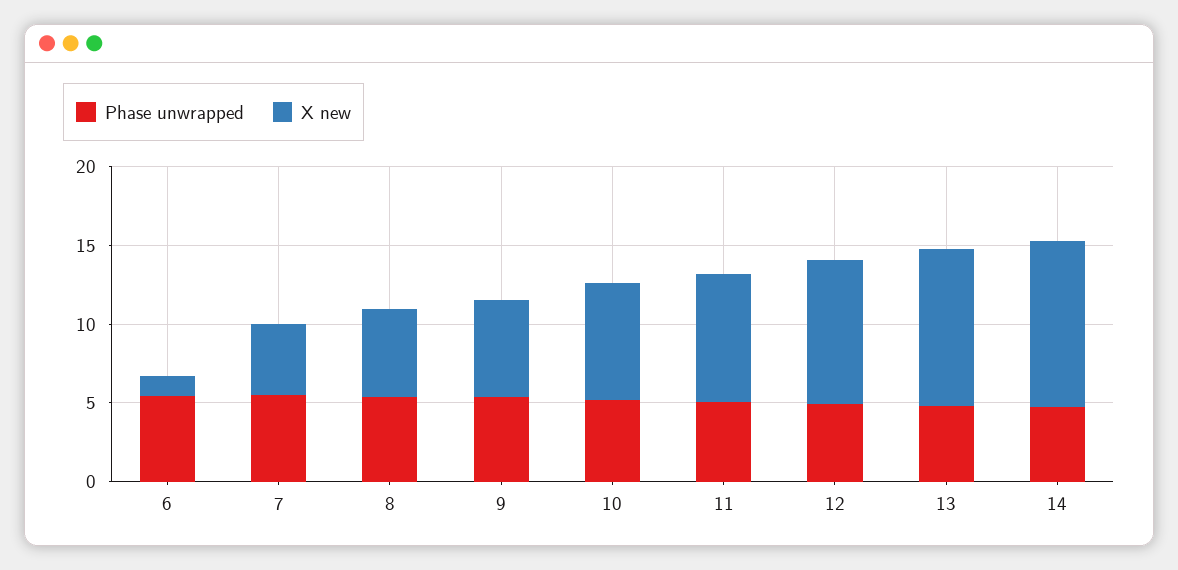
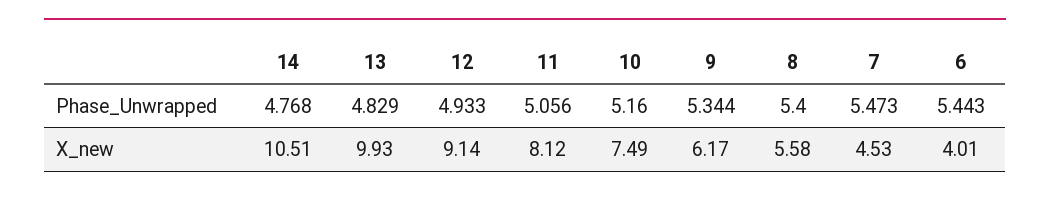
X new, 6: 1 -> 4.01

